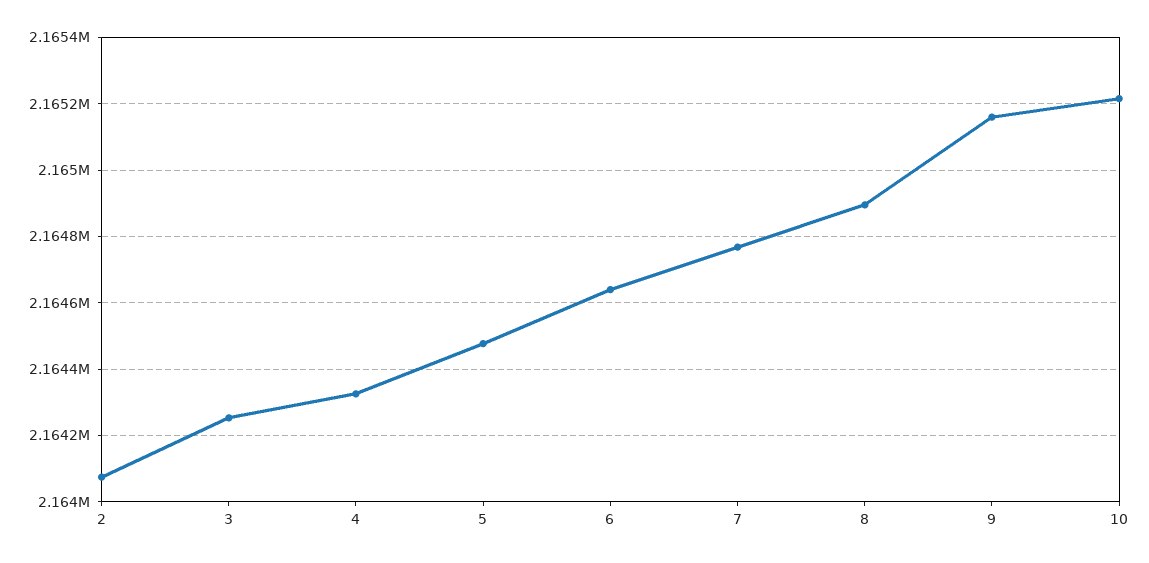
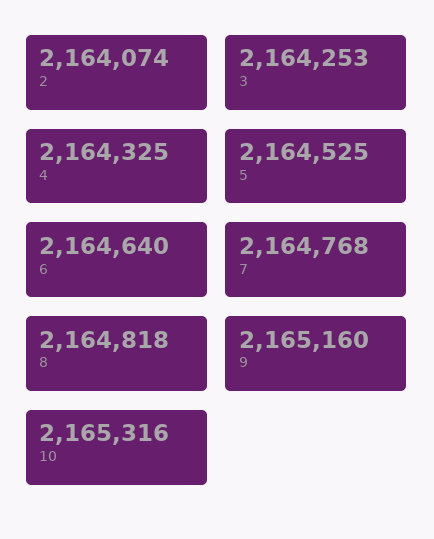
5: 2164480 -> 2164525
8: 2164900 -> 2164818
10: 2165220 -> 2165316

